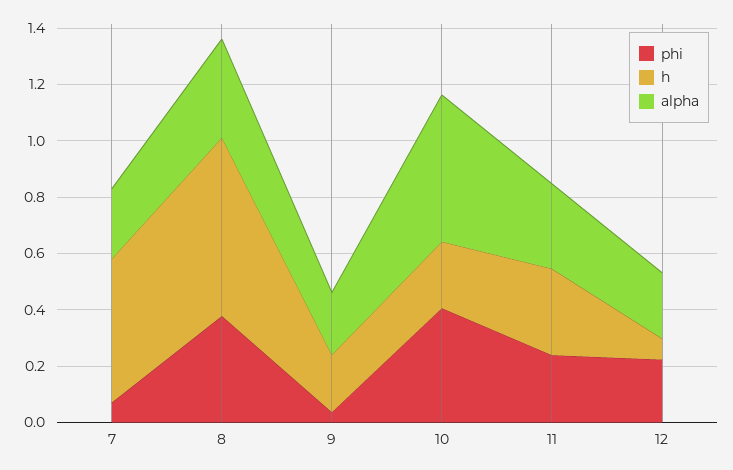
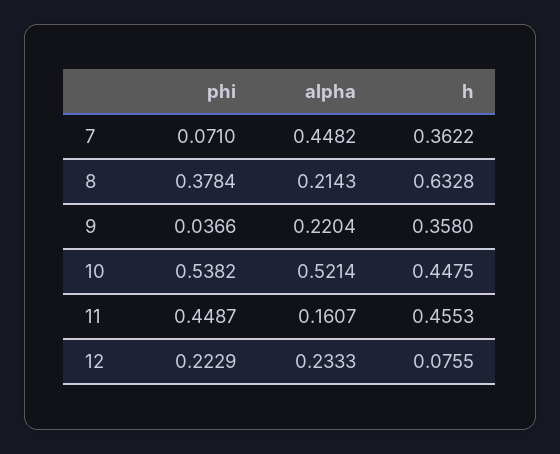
h, 7: 0.5 -> 0.3622
alpha, 7: 0.25 -> 0.4482
alpha, 8: 0.35 -> 0.2143
h, 9: 0.2 -> 0.358
phi, 10: 0.4 -> 0.5382
h, 10: 0.25 -> 0.4475
phi, 11: 0.25 -> 0.4487
h, 11: 0.3 -> 0.4553
alpha, 11: 0.3 -> 0.1607

